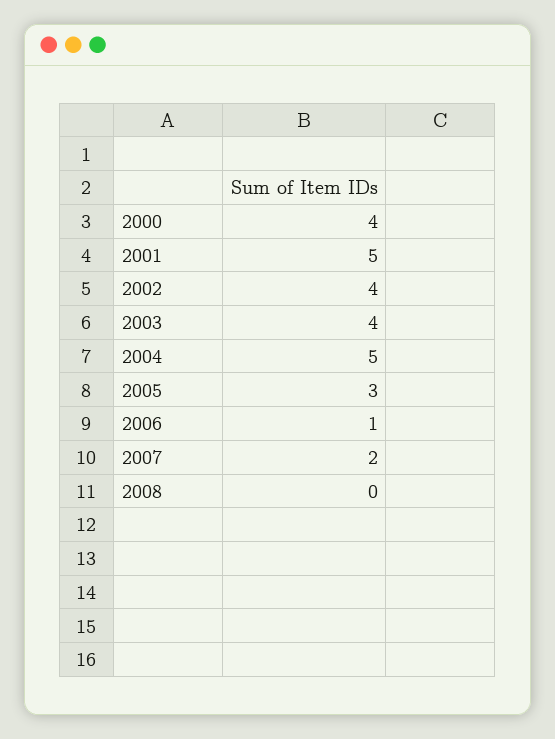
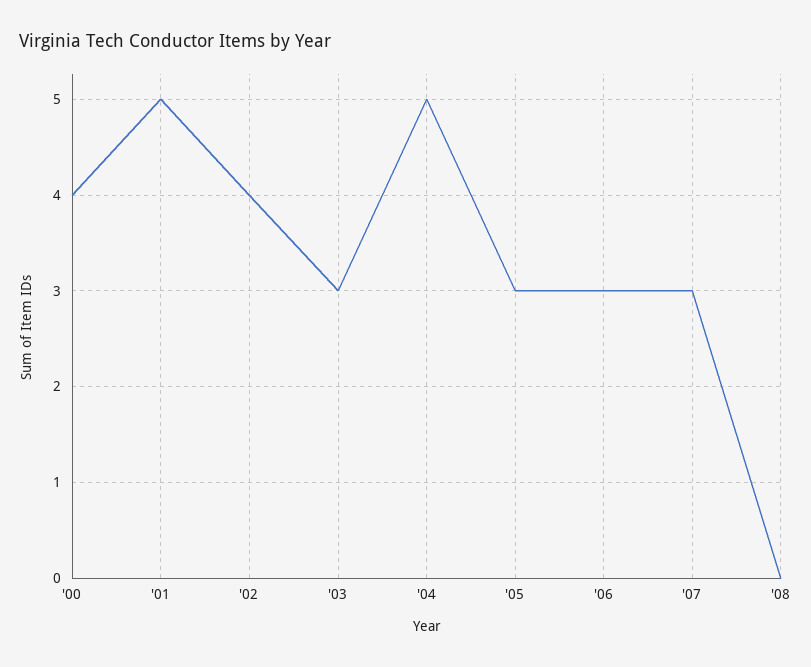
2003: 4 -> 3
2006: 1 -> 3
2007: 2 -> 3

